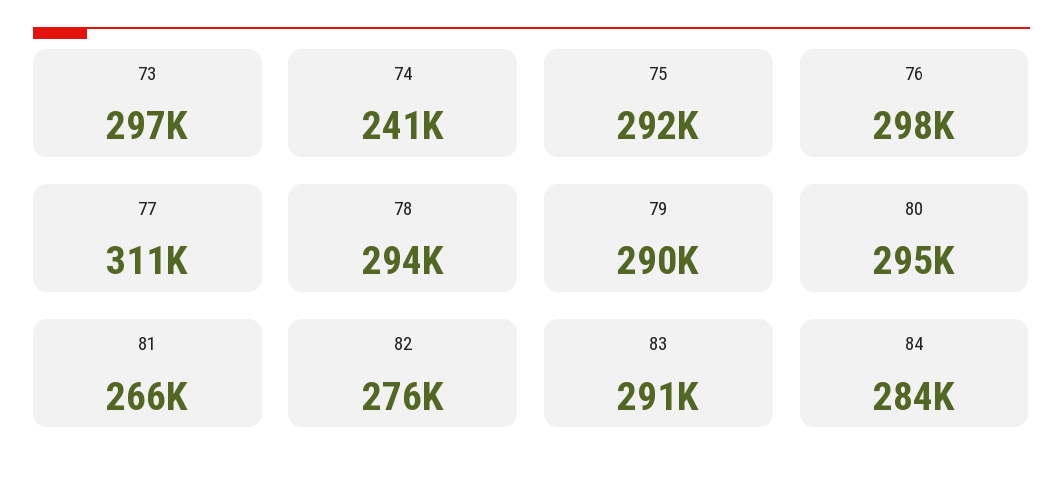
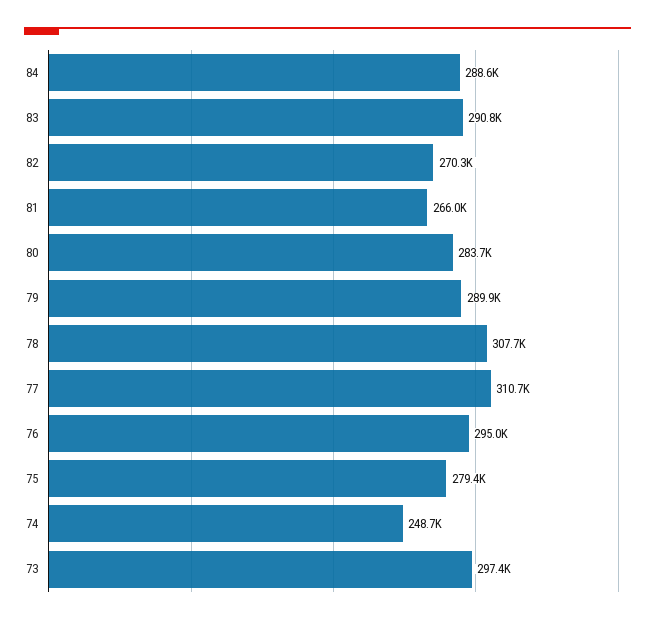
74: 241000 -> 248700
75: 292000 -> 279400
76: 298000 -> 295000
78: 294000 -> 307700
80: 295000 -> 283700
82: 276000 -> 270300
84: 284000 -> 288600

